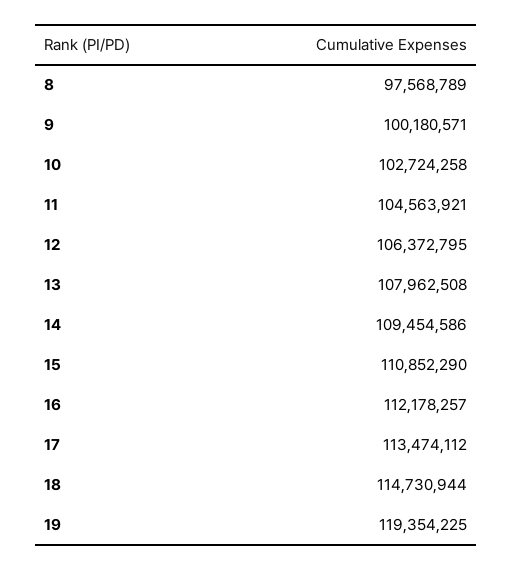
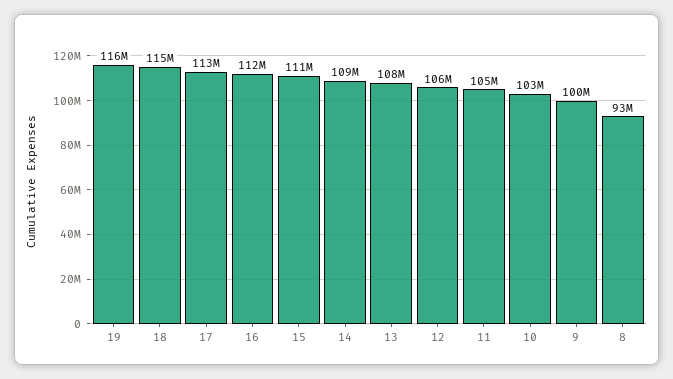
8: 97568789 -> 93000000
19: 119354225 -> 116000000

